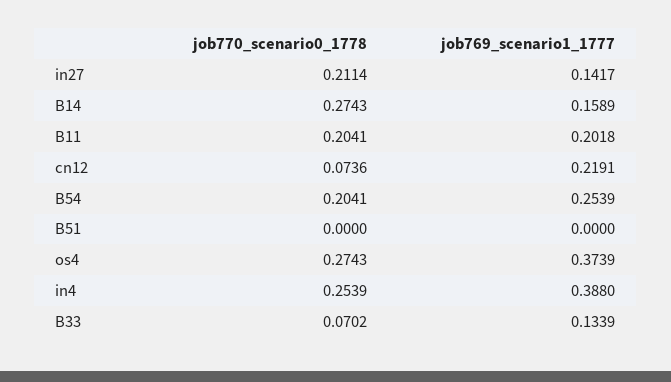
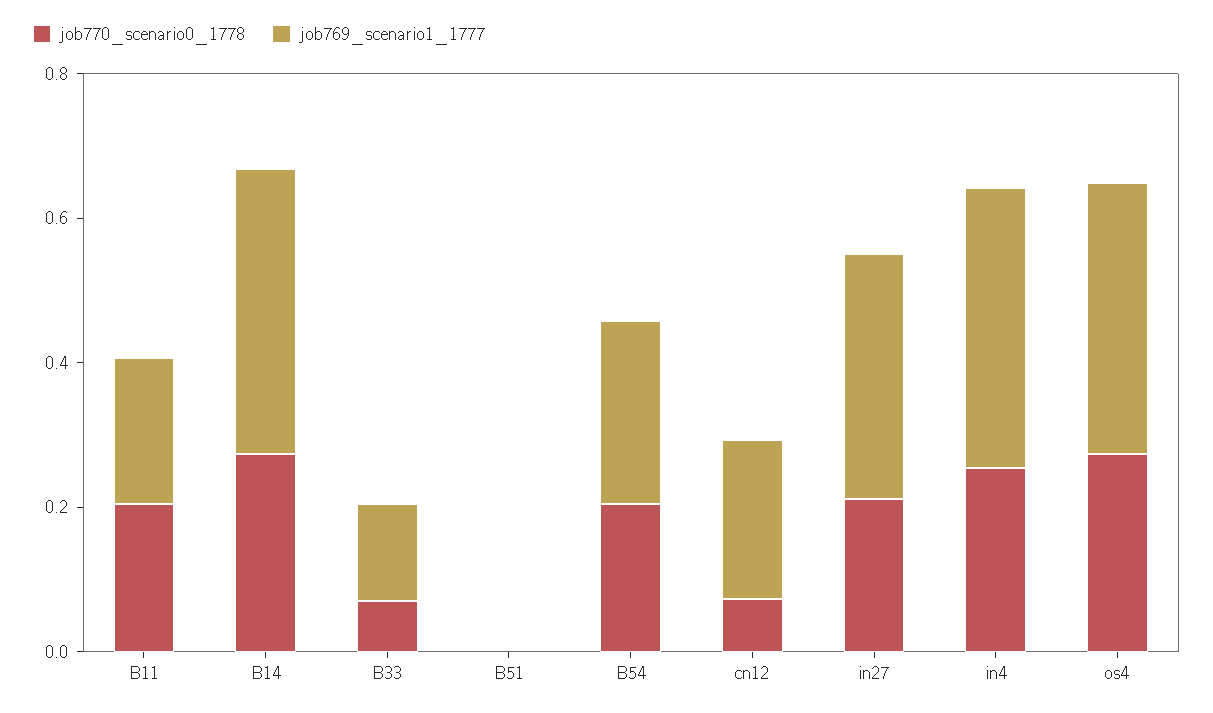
job769_scenario1_1777, in27: 0.1417 -> 0.35
job769_scenario1_1777, B14: 0.1589 -> 0.4

